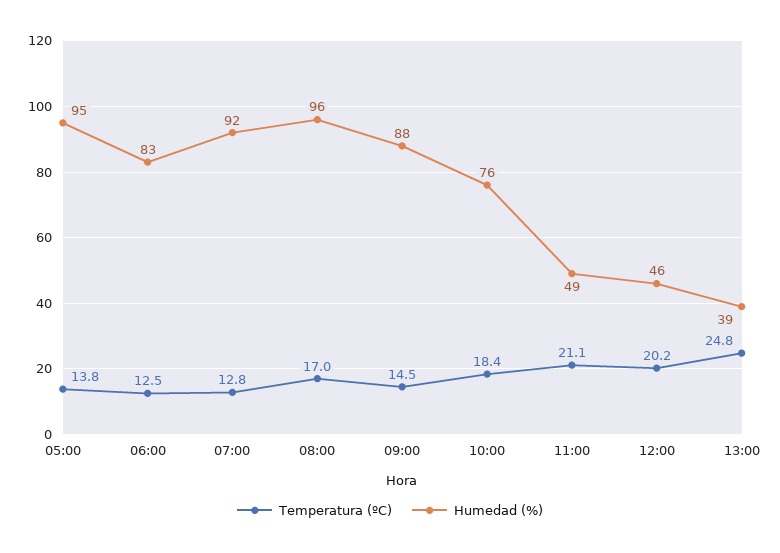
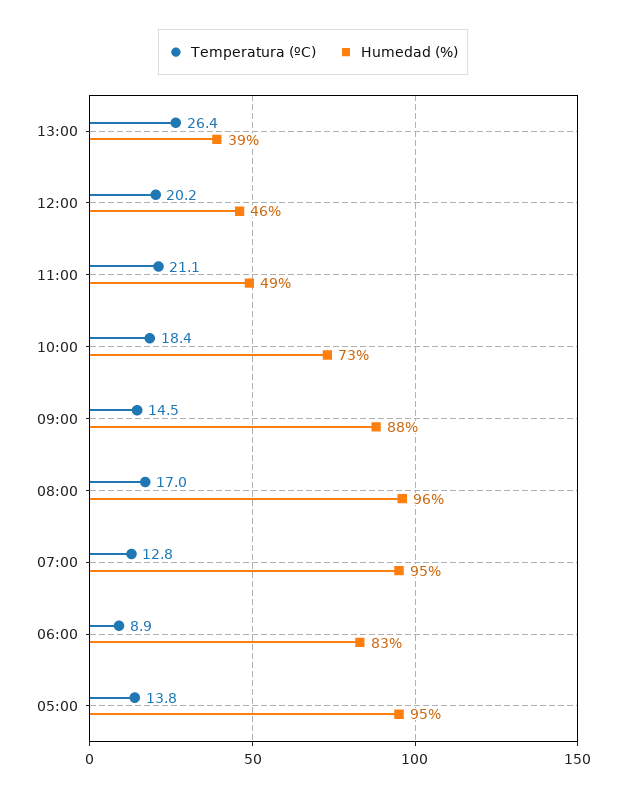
Temperatura (ºC), 06:00: 12.5 -> 8.9
Humedad (%), 07:00: 92 -> 95
Humedad (%), 10:00: 76 -> 73
Temperatura (ºC), 13:00: 24.8 -> 26.4

